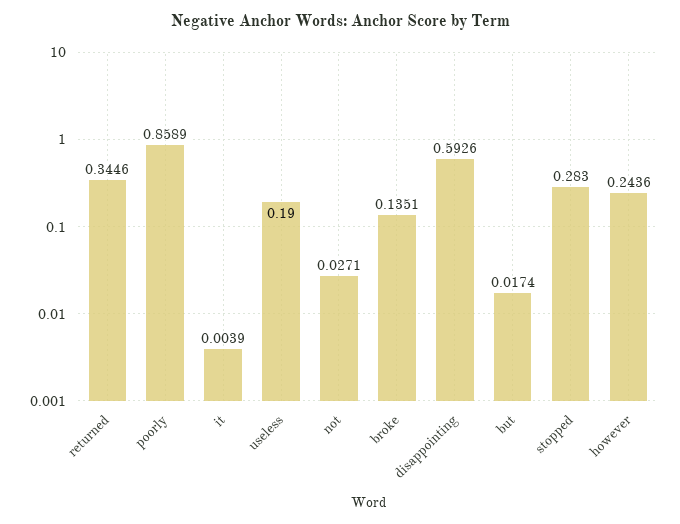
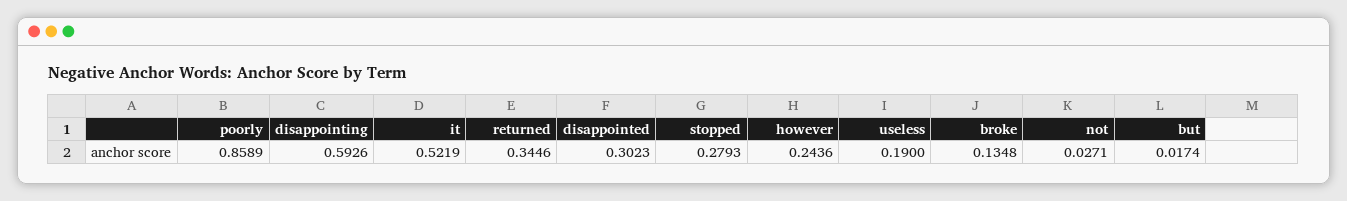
it: 0.0039 -> 0.5219
broke: 0.1351 -> 0.1348
stopped: 0.283 -> 0.2793
disappointed: none -> 0.3023

